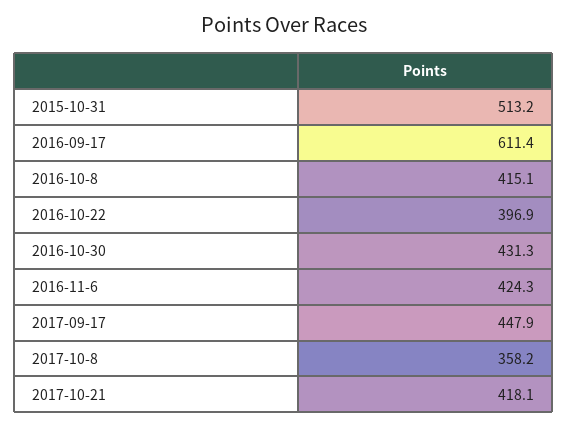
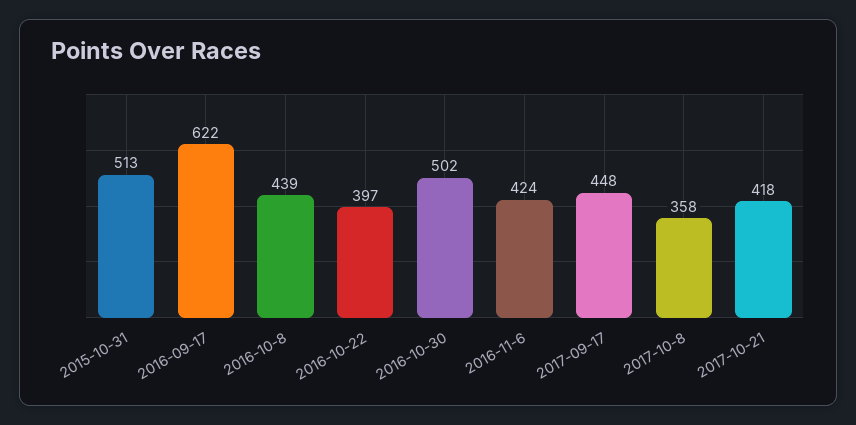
2016-09-17: 611.4 -> 622
2016-10-8: 415.1 -> 439
2016-10-30: 431.3 -> 502

